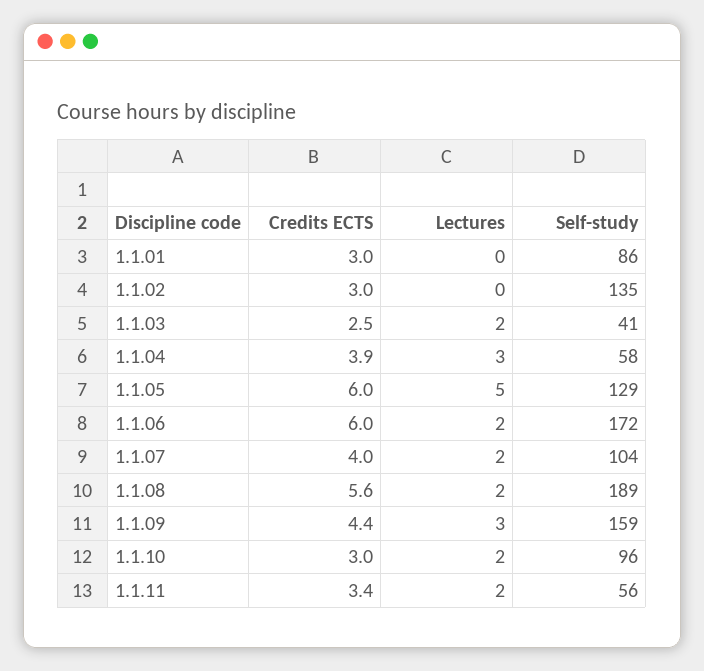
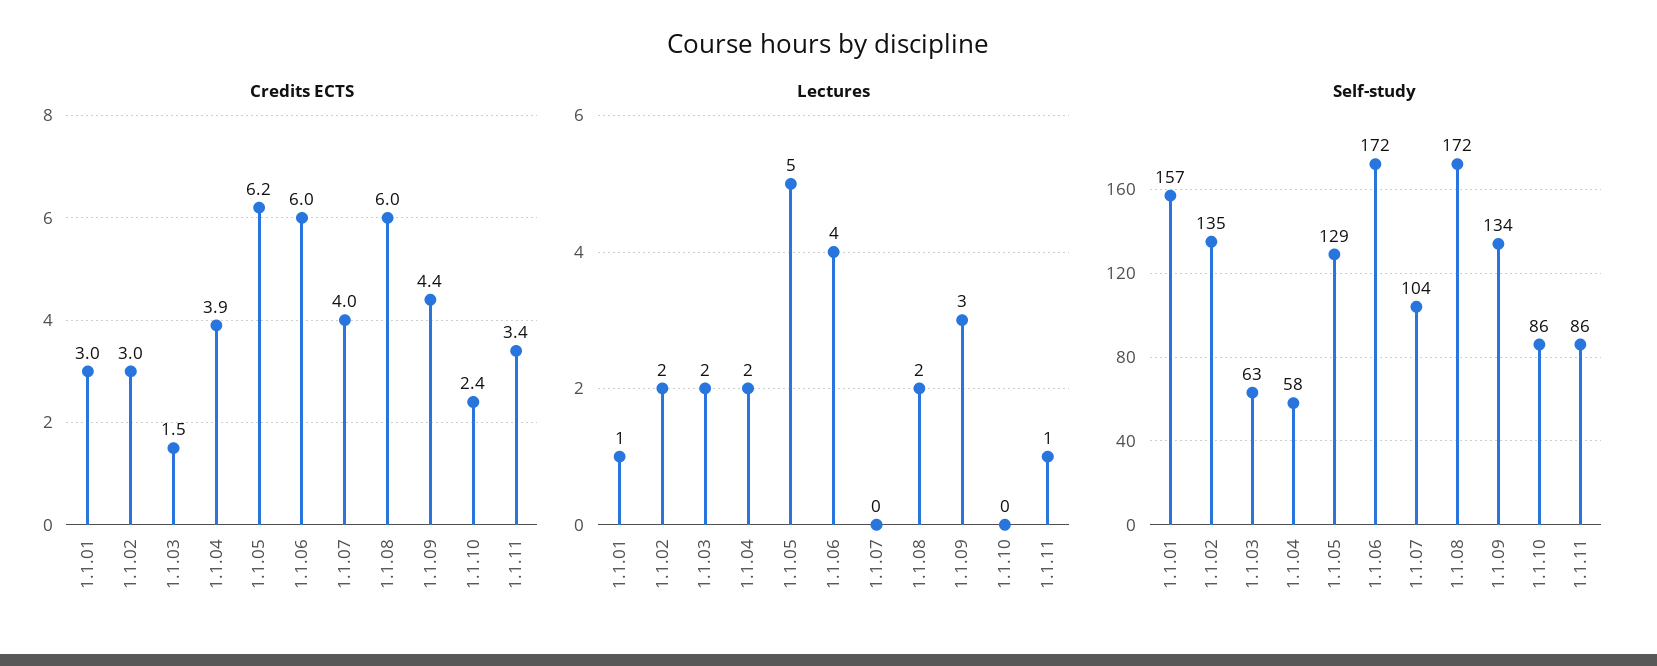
Lectures, 1.1.01: 0 -> 1
Self-study, 1.1.01: 86 -> 157
Lectures, 1.1.02: 0 -> 2
Credits ECTS, 1.1.03: 2.5 -> 1.5
Self-study, 1.1.03: 41 -> 63
Lectures, 1.1.04: 3 -> 2
Credits ECTS, 1.1.05: 6 -> 6.2
Lectures, 1.1.06: 2 -> 4
Lectures, 1.1.07: 2 -> 0
Credits ECTS, 1.1.08: 5.6 -> 6
Self-study, 1.1.08: 189 -> 172
Self-study, 1.1.09: 159 -> 134
Credits ECTS, 1.1.10: 3 -> 2.4
Lectures, 1.1.10: 2 -> 0
Self-study, 1.1.10: 96 -> 86
Lectures, 1.1.11: 2 -> 1
Self-study, 1.1.11: 56 -> 86

